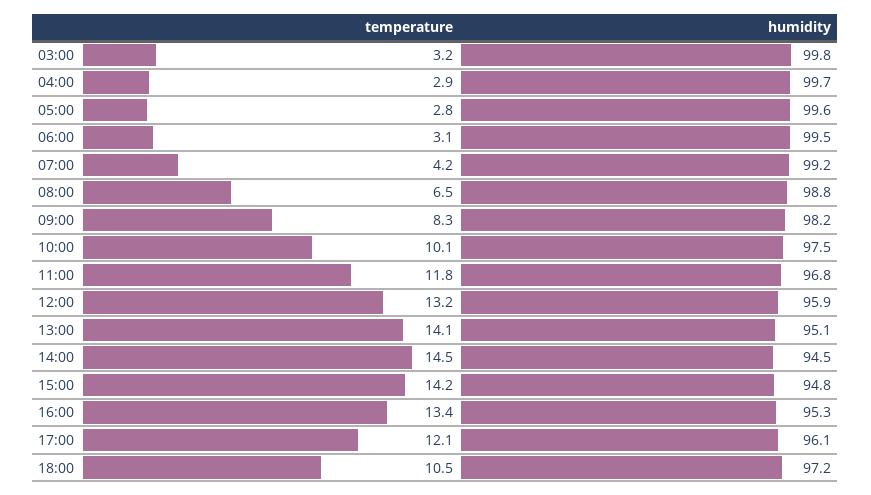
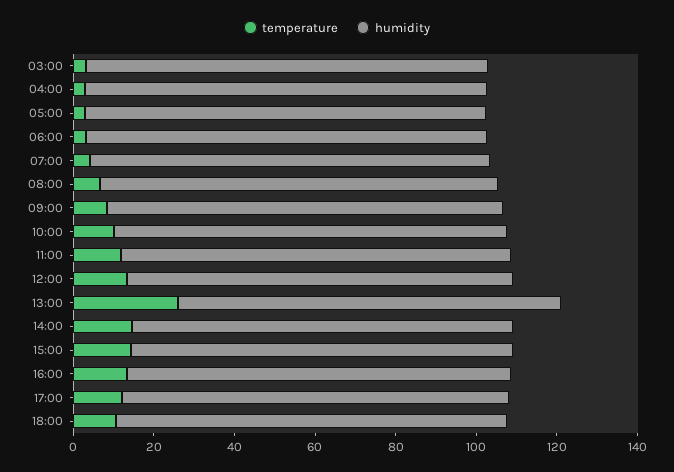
temperature, 13:00: 14.1 -> 25

